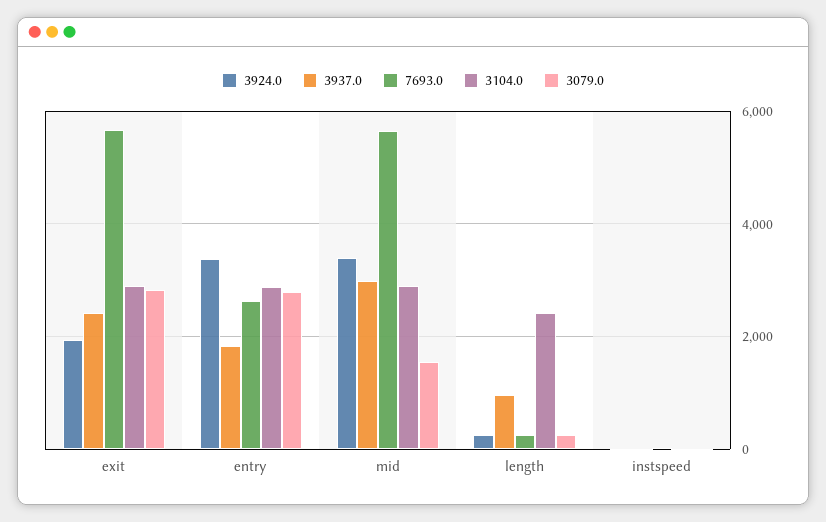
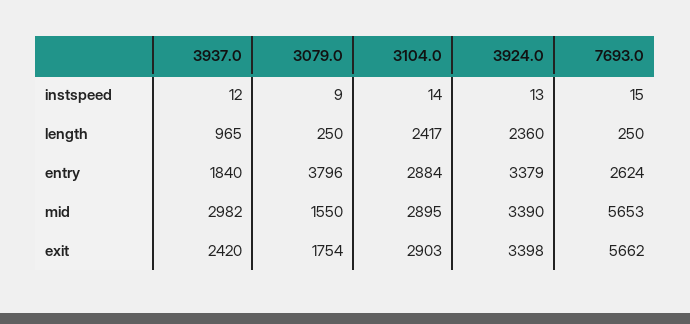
3924.0, exit: 2000 -> 3398
3079.0, exit: 2800 -> 1754
3079.0, entry: 2800 -> 3796
3924.0, length: 200 -> 2360

